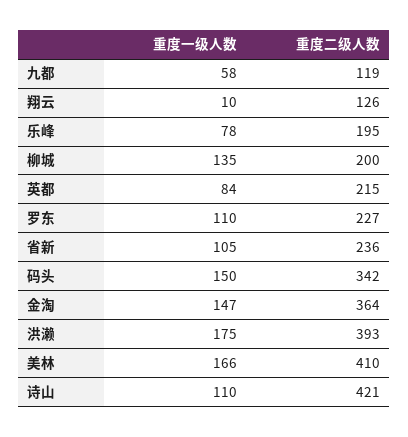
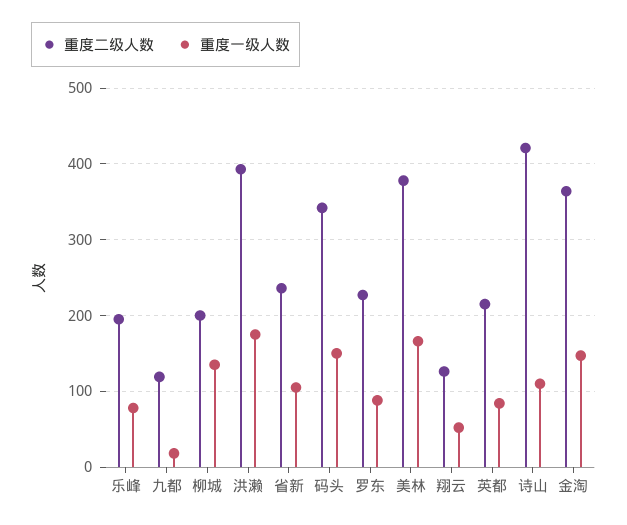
重度一级人数, 九都: 58 -> 20
重度一级人数, 翔云: 10 -> 50
重度一级人数, 罗东: 110 -> 90
重度二级人数, 美林: 410 -> 380

